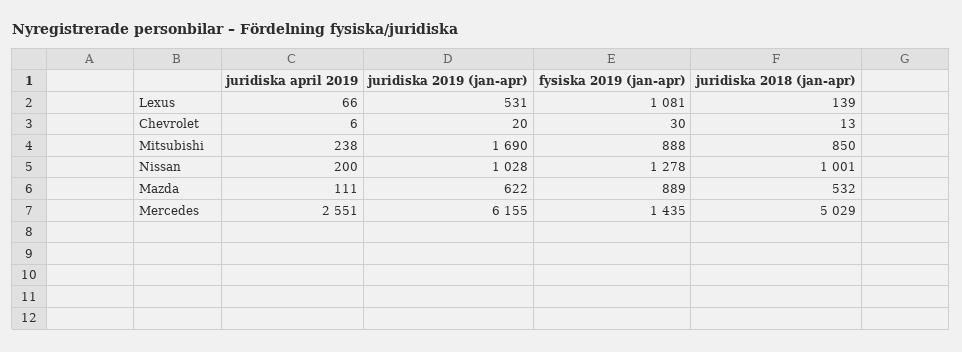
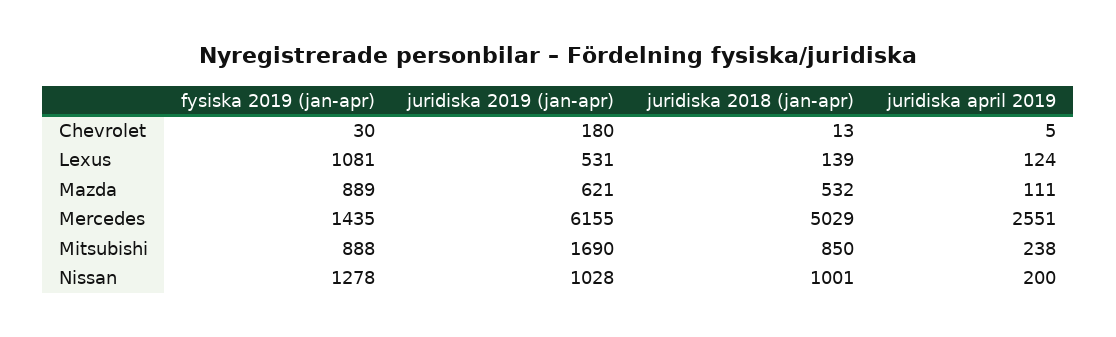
juridiska april 2019, Lexus: 66 -> 124
juridiska april 2019, Chevrolet: 6 -> 5
juridiska 2019 (jan-apr), Chevrolet: 20 -> 180
juridiska 2019 (jan-apr), Mazda: 622 -> 621

